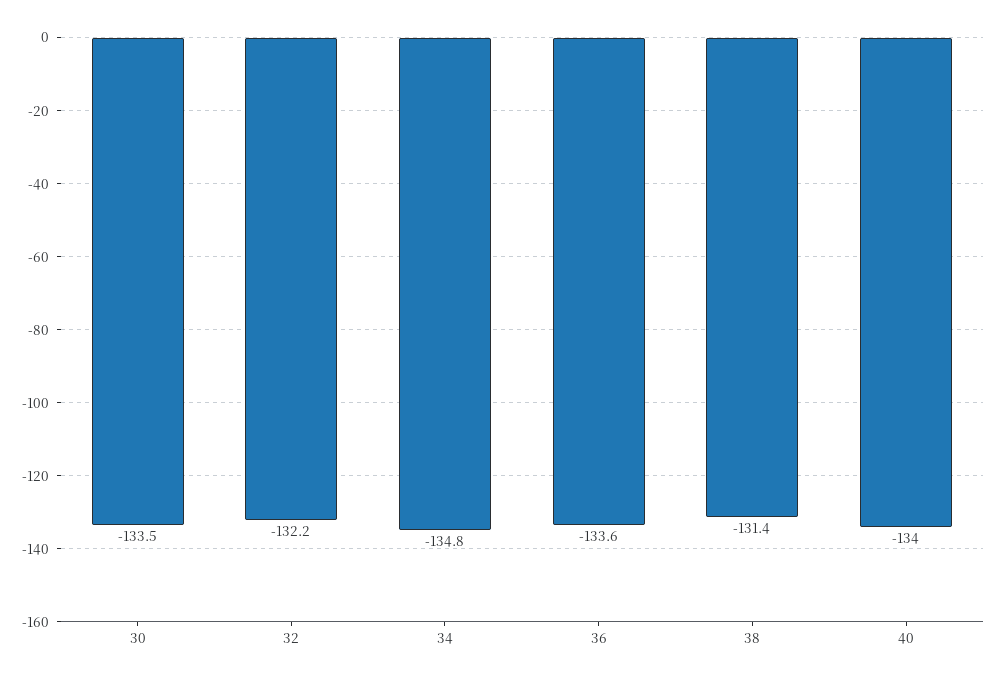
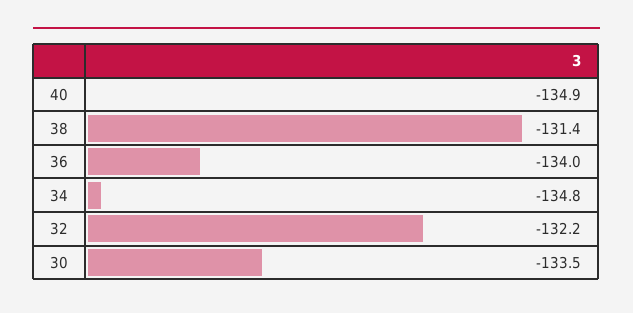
36: -133.6 -> -134
40: -134 -> -134.9

